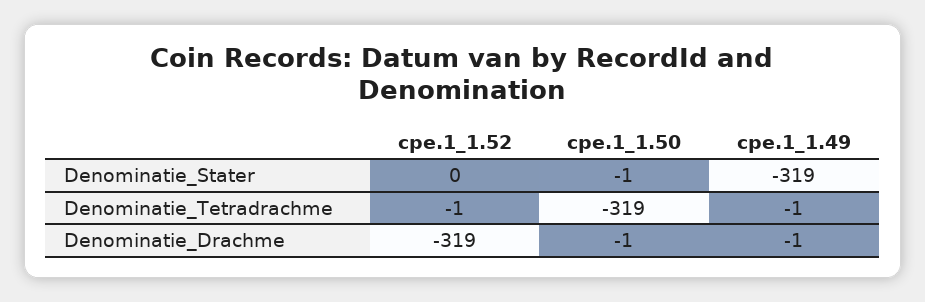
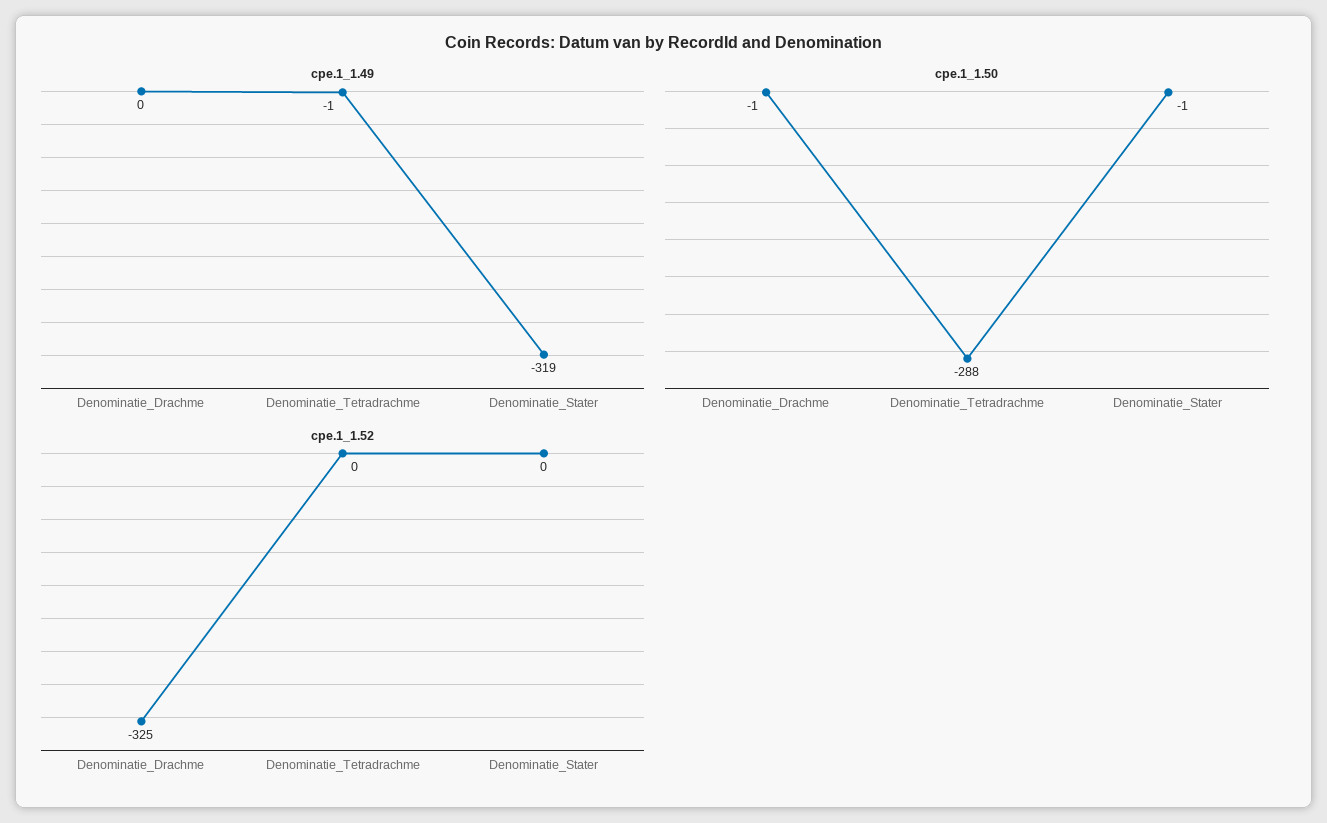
cpe.1_1.52, Denominatie_Tetradrachme: -1 -> 0
cpe.1_1.50, Denominatie_Tetradrachme: -319 -> -288
cpe.1_1.52, Denominatie_Drachme: -319 -> -325
cpe.1_1.49, Denominatie_Drachme: -1 -> 0

